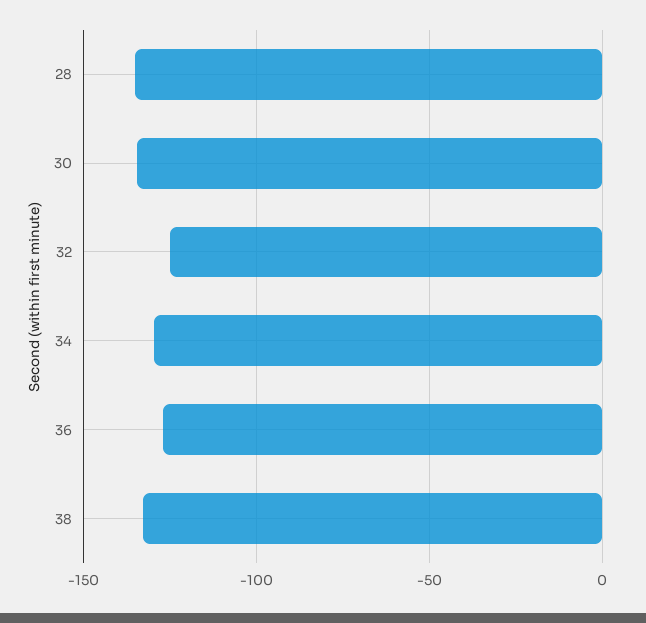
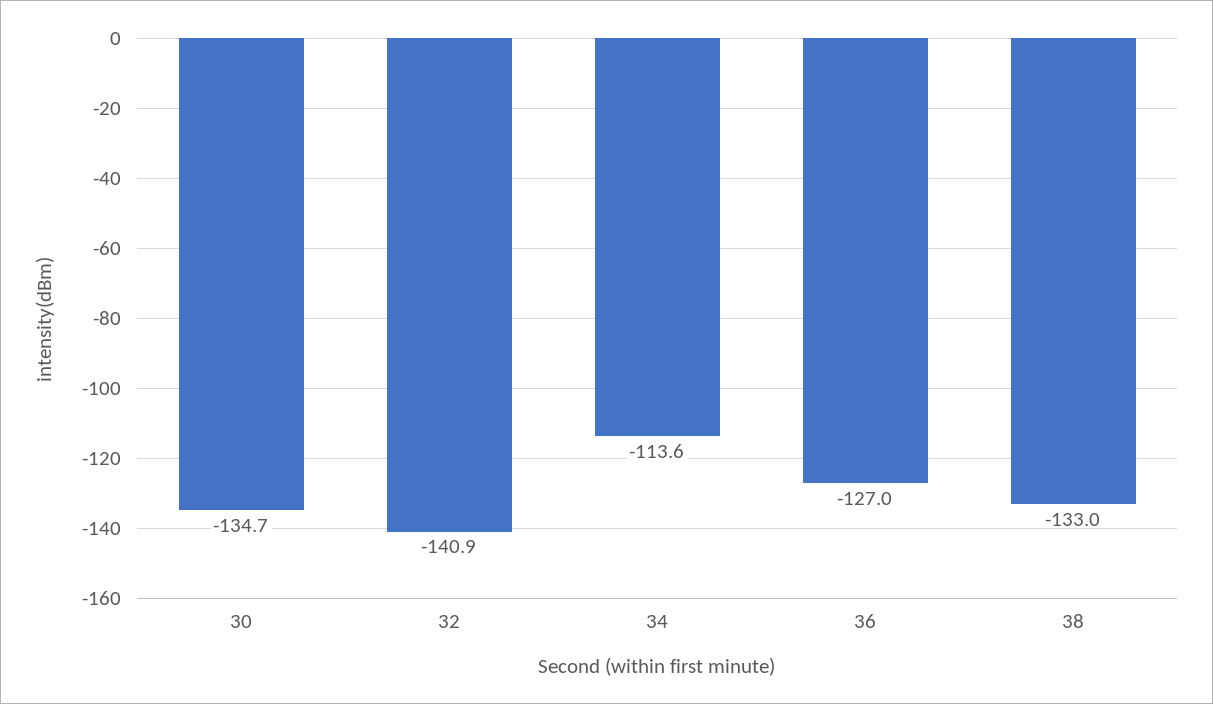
28: -135 -> none
32: -125 -> -140.9
34: -130 -> -113.6

